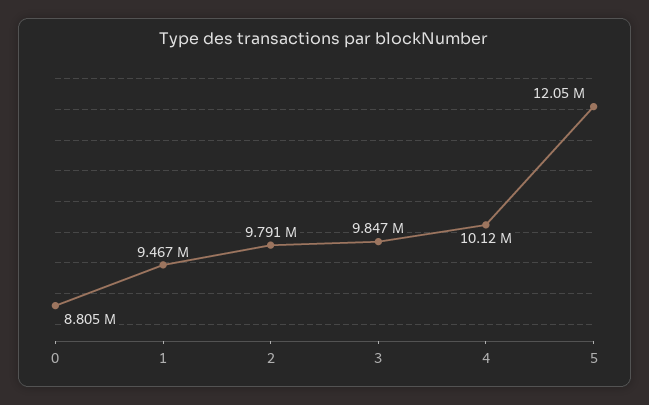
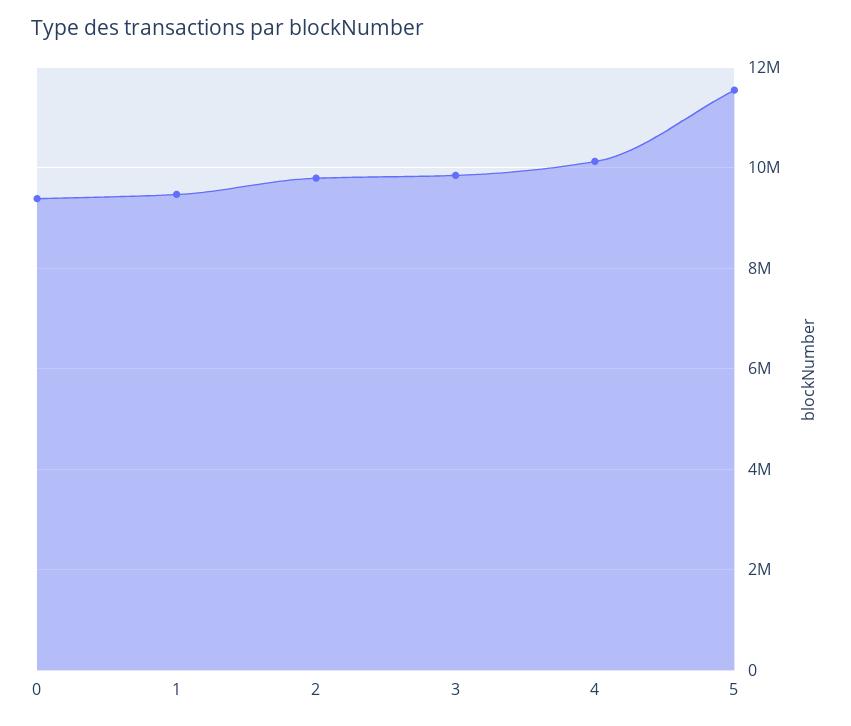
0: 8805000 -> 9400000
5: 12050000 -> 11600000

